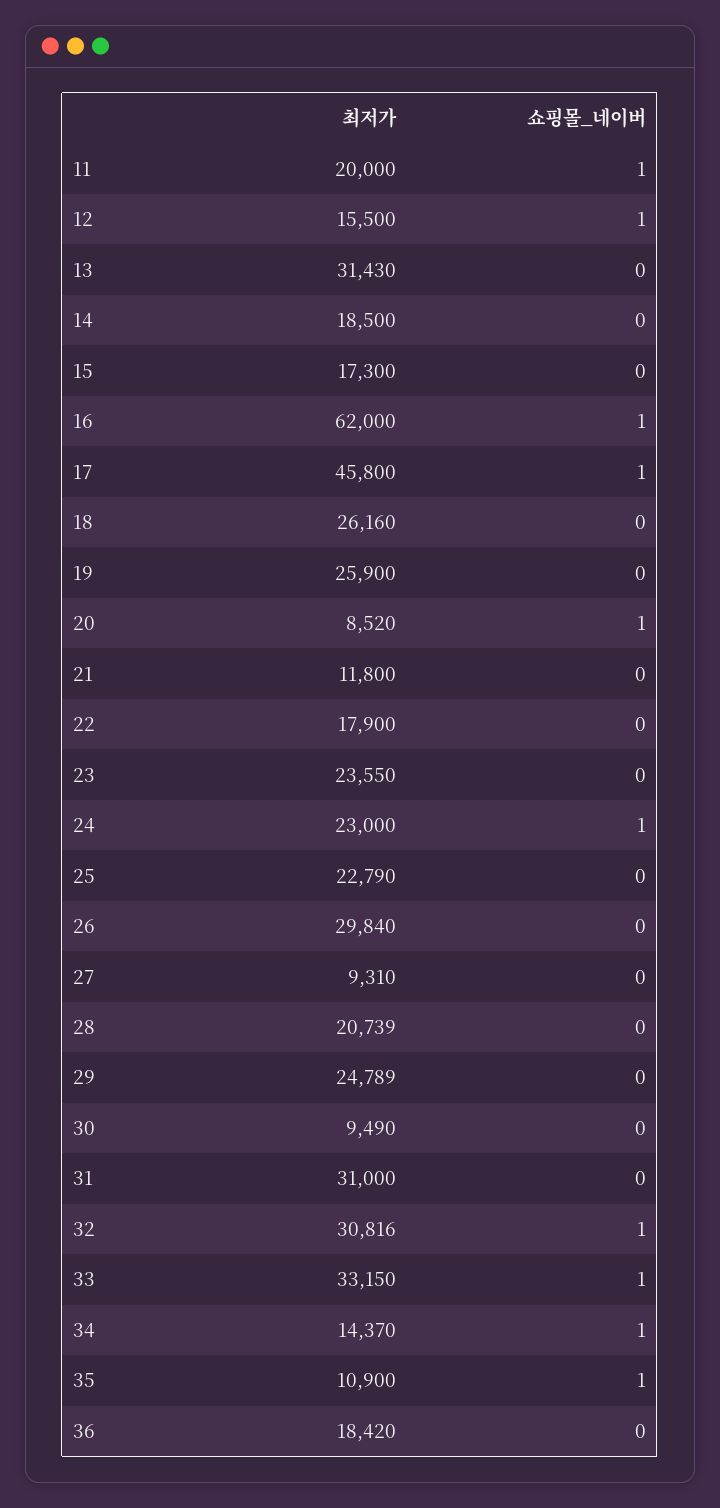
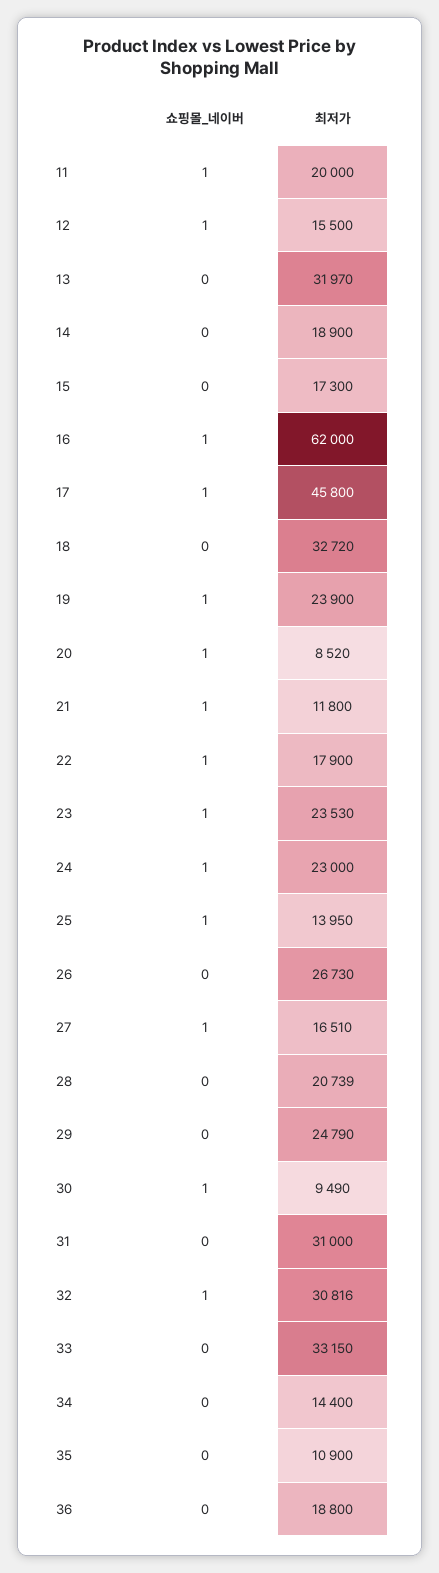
최저가, 13: 31430 -> 31970
최저가, 14: 18500 -> 18900
최저가, 18: 26160 -> 32720
최저가, 19: 25900 -> 23900
쇼핑몰_네이버, 19: 0 -> 1
쇼핑몰_네이버, 21: 0 -> 1
쇼핑몰_네이버, 22: 0 -> 1
최저가, 23: 23550 -> 23530
쇼핑몰_네이버, 23: 0 -> 1
최저가, 25: 22790 -> 13950
쇼핑몰_네이버, 25: 0 -> 1
최저가, 26: 29840 -> 26730
최저가, 27: 9310 -> 16510
쇼핑몰_네이버, 27: 0 -> 1
최저가, 29: 24789 -> 24790
쇼핑몰_네이버, 30: 0 -> 1
쇼핑몰_네이버, 33: 1 -> 0
최저가, 34: 14370 -> 14400
쇼핑몰_네이버, 34: 1 -> 0
쇼핑몰_네이버, 35: 1 -> 0
최저가, 36: 18420 -> 18800

